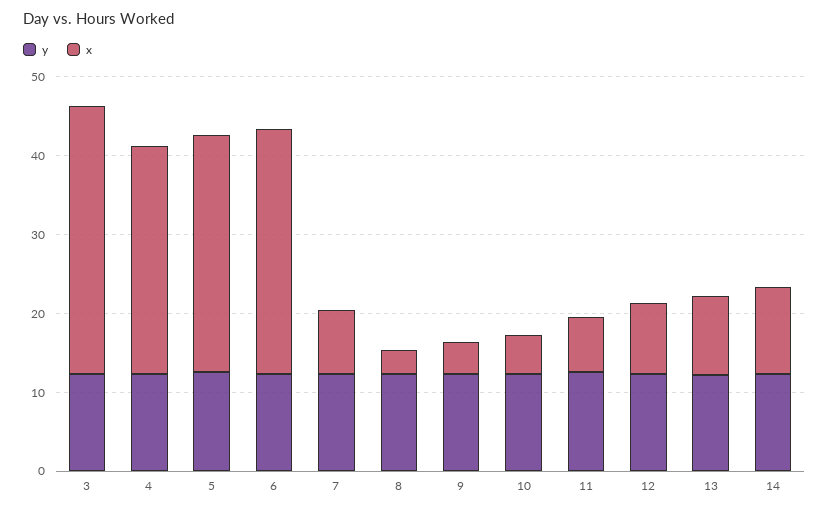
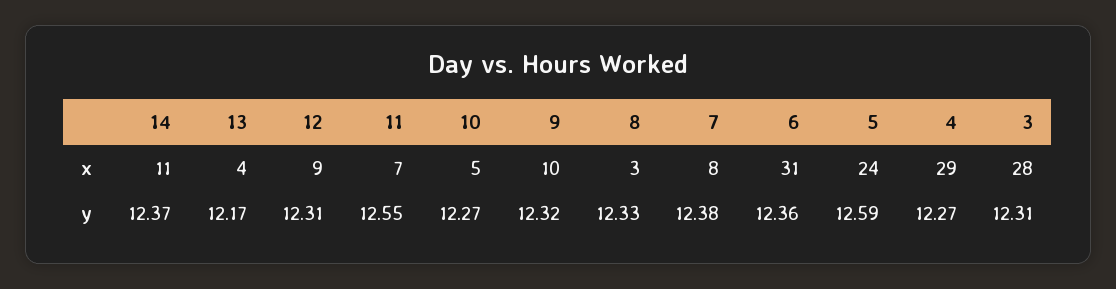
x, 3: 34 -> 28
x, 5: 30 -> 24
x, 9: 4 -> 10
x, 13: 10 -> 4

